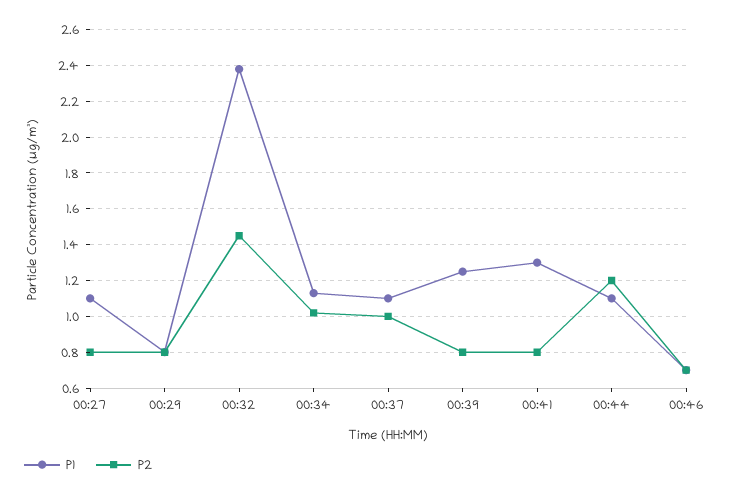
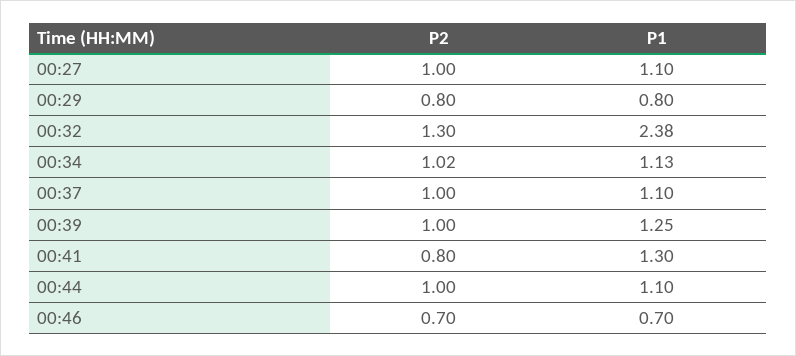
P2, 00:27: 0.8 -> 1
P2, 00:32: 1.45 -> 1.3
P2, 00:39: 0.8 -> 1
P2, 00:44: 1.2 -> 1

